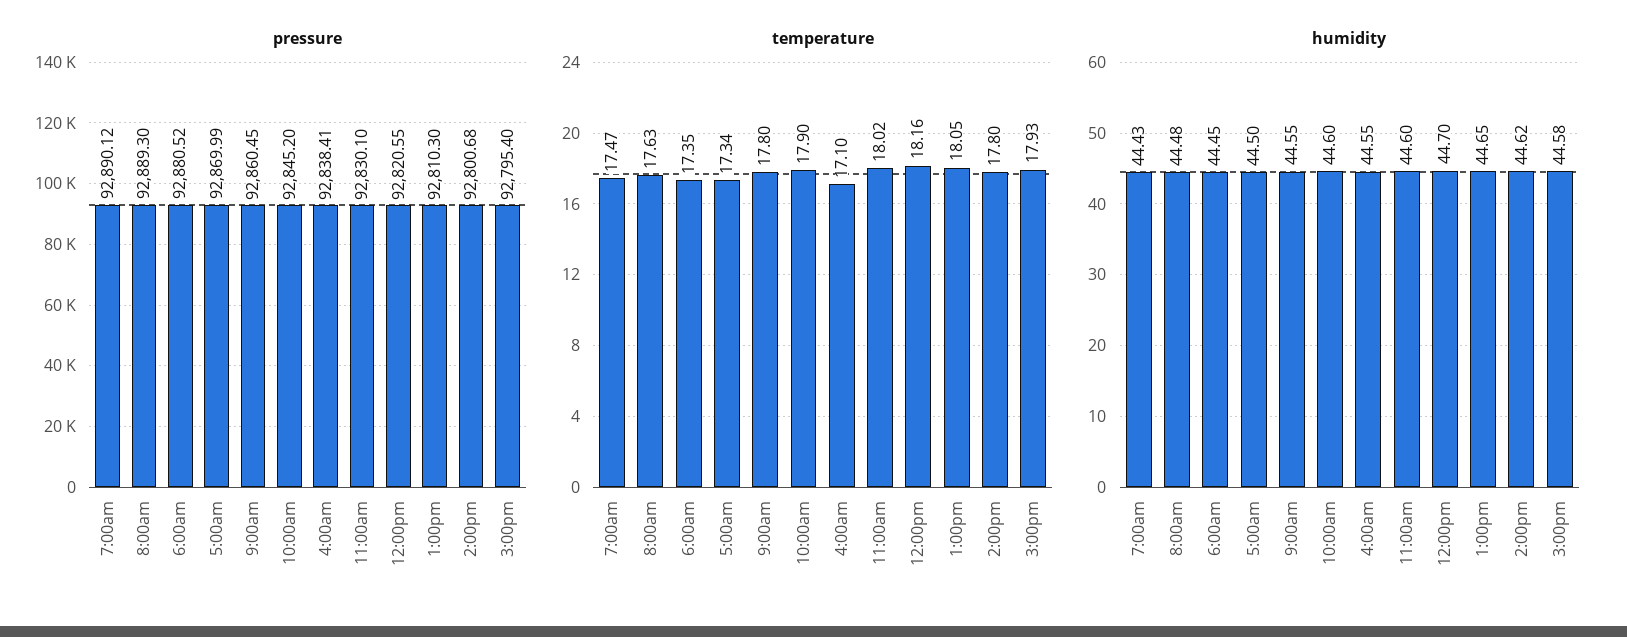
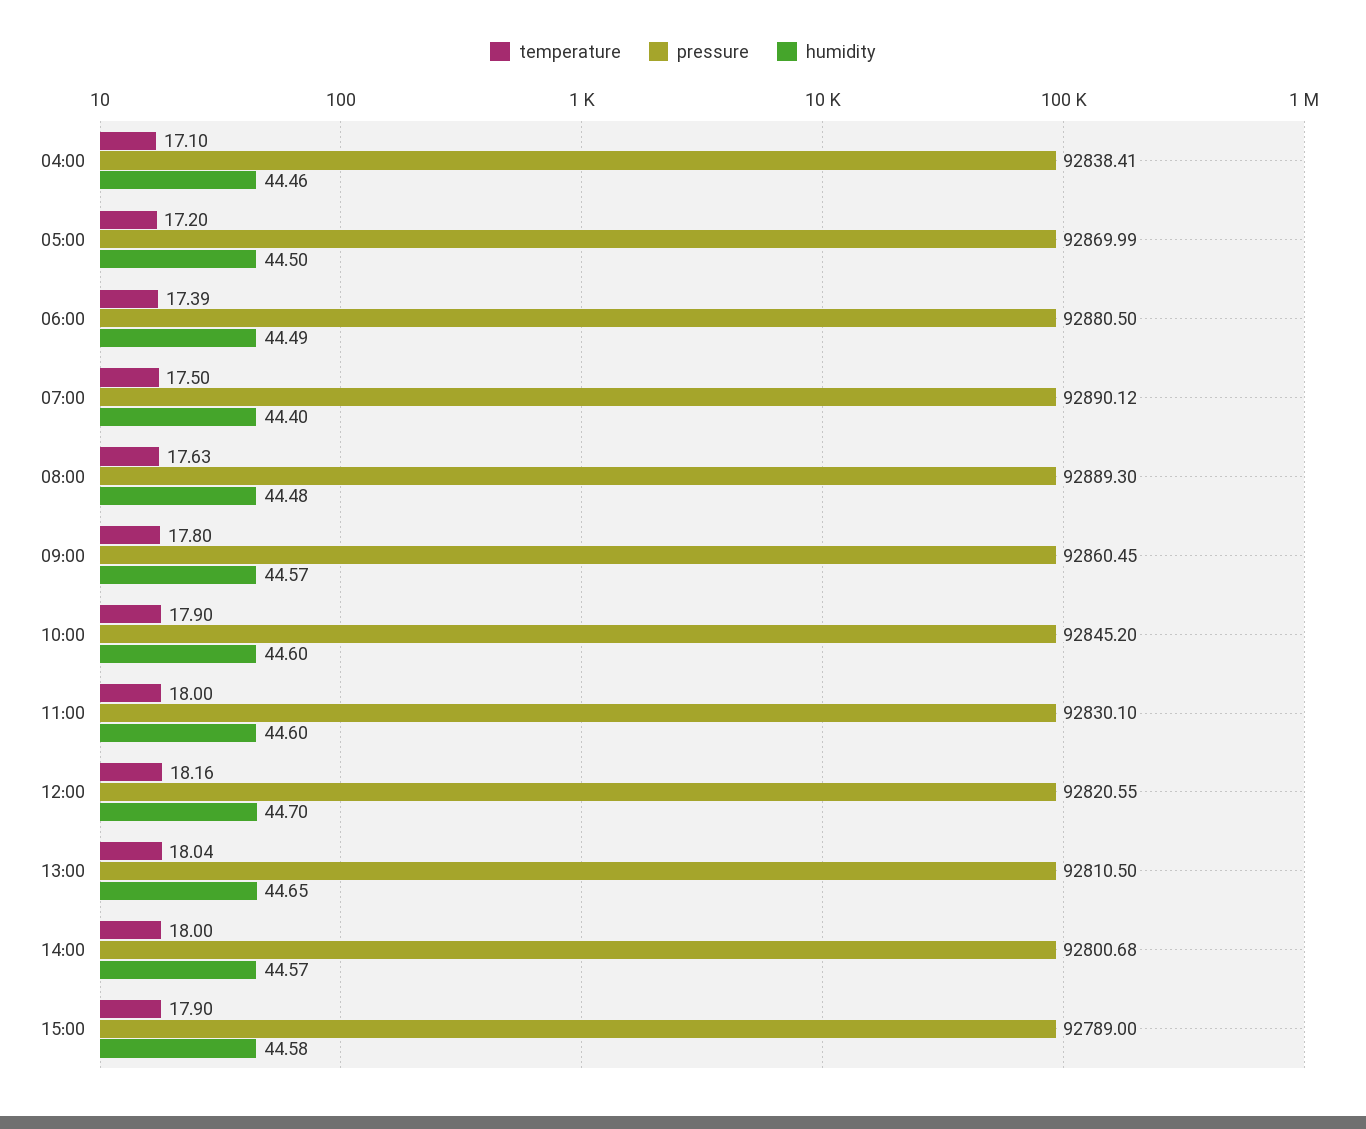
pressure, 6:00am: 92880.52 -> 92880.5
pressure, 1:00pm: 92810.3 -> 92810.5
pressure, 3:00pm: 92795.4 -> 92789
temperature, 7:00am: 17.47 -> 17.5
temperature, 6:00am: 17.35 -> 17.39
temperature, 5:00am: 17.34 -> 17.2
temperature, 11:00am: 18.02 -> 18
temperature, 1:00pm: 18.05 -> 18.04
temperature, 2:00pm: 17.8 -> 18
temperature, 3:00pm: 17.93 -> 17.9
humidity, 7:00am: 44.43 -> 44.4
humidity, 6:00am: 44.45 -> 44.49
humidity, 9:00am: 44.55 -> 44.57
humidity, 4:00am: 44.55 -> 44.46
humidity, 2:00pm: 44.62 -> 44.57

